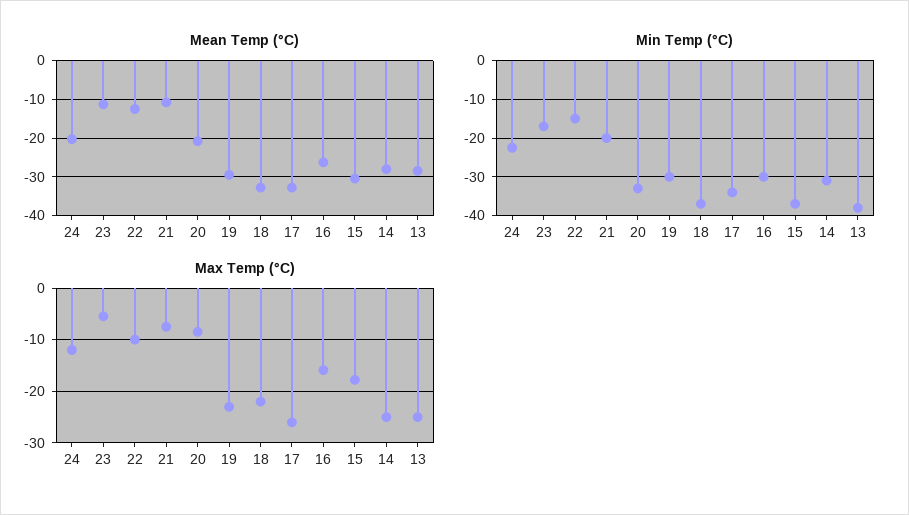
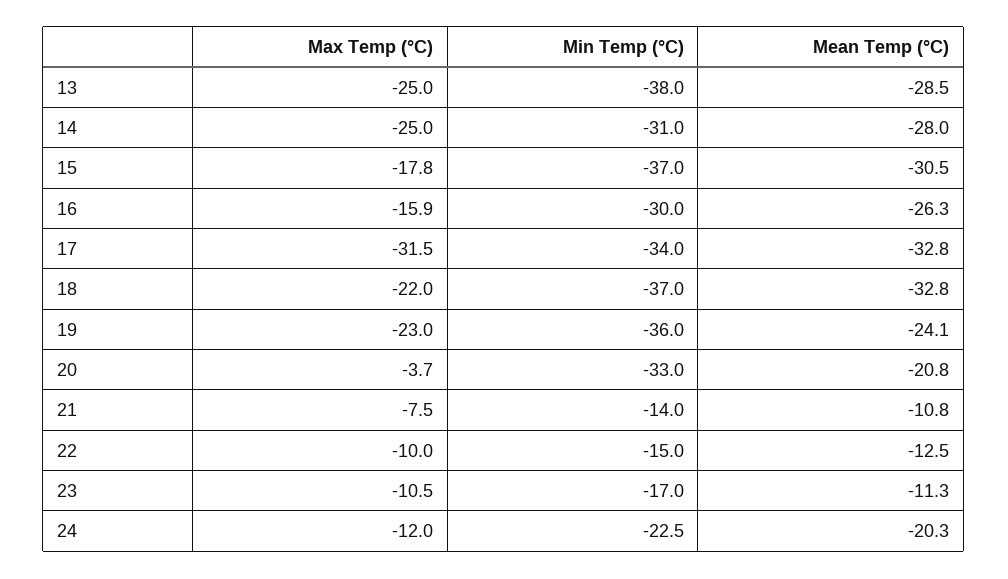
Mean Temp (°C), 19: -30 -> -24.1
Min Temp (°C), 21: -20 -> -14
Min Temp (°C), 19: -30 -> -36
Max Temp (°C), 23: -6 -> -10.5
Max Temp (°C), 20: -8 -> -3.7
Max Temp (°C), 17: -26 -> -31.5

